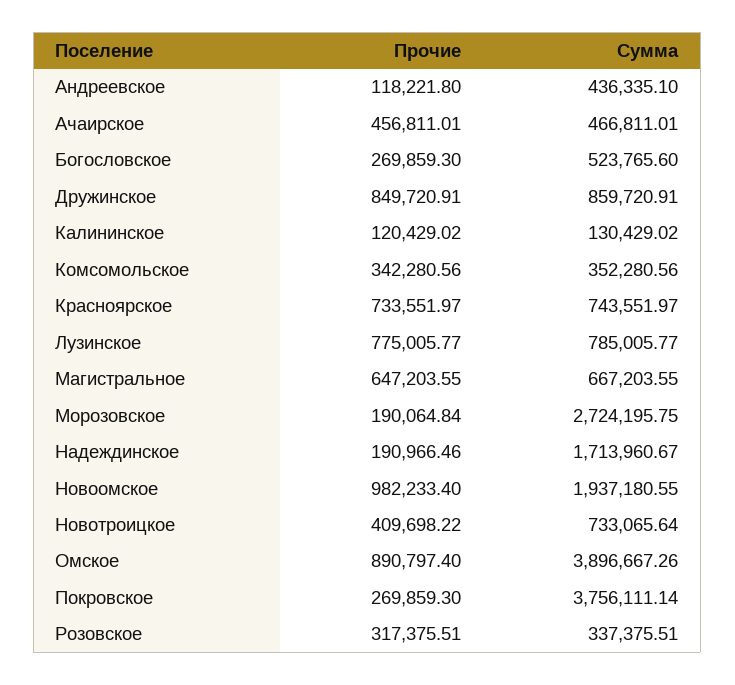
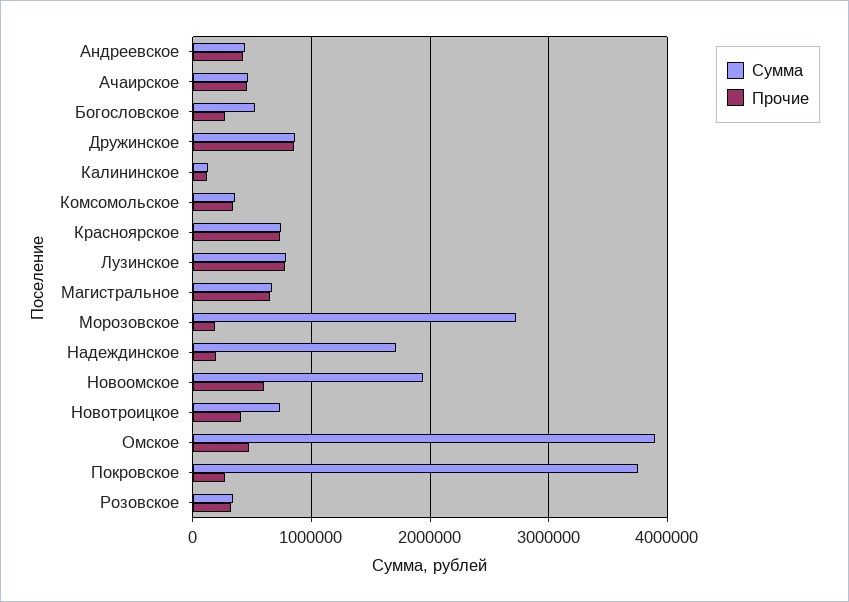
Прочие, Андреевское: 118221.8 -> 400000
Прочие, Новоомское: 982233.4 -> 600000
Прочие, Омское: 890797.4 -> 500000

